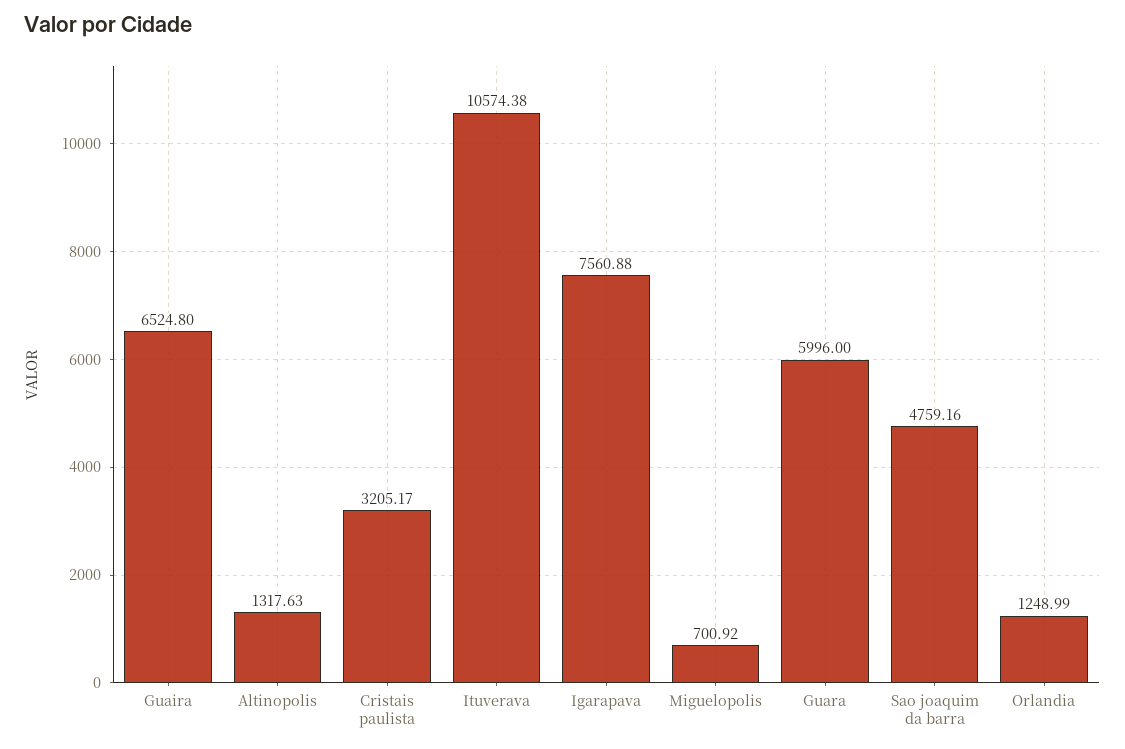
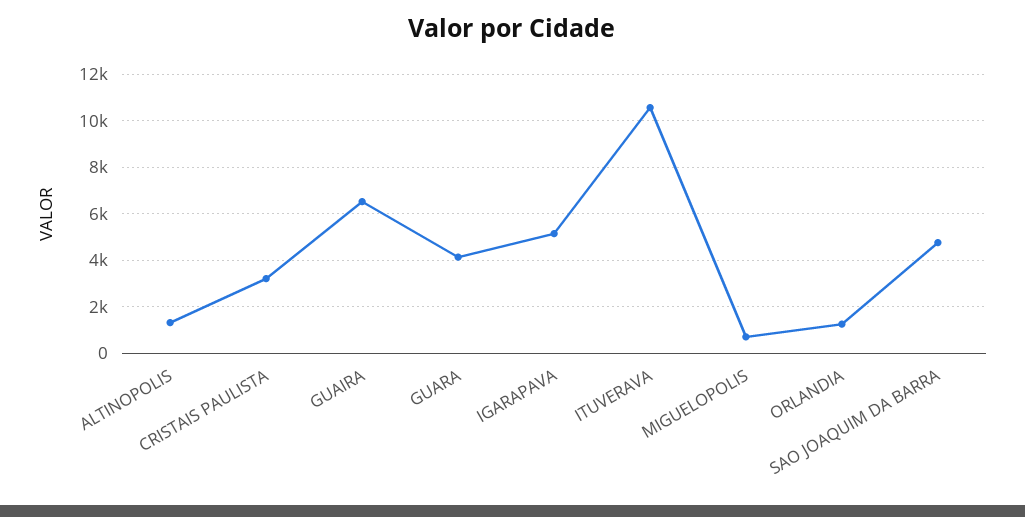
Igarapava: 7560.88 -> 5000
Guara: 5996 -> 4000

